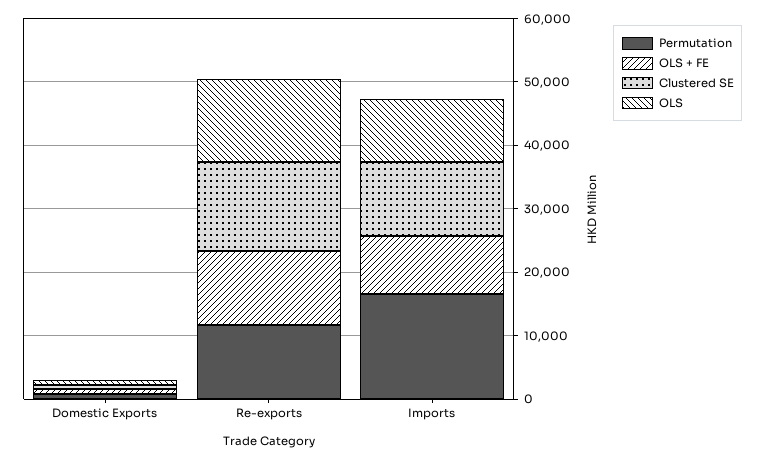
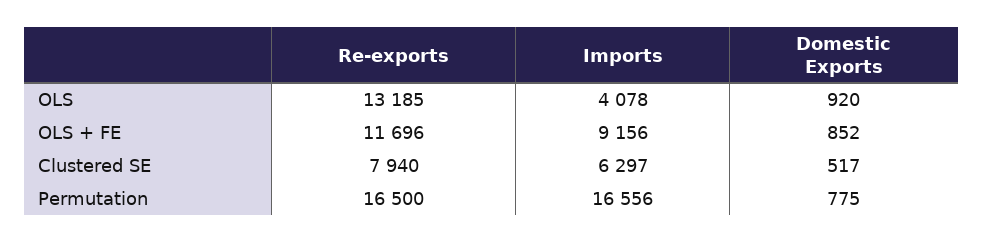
Permutation, Re-exports: 12000 -> 16500
Clustered SE, Re-exports: 14000 -> 7940
Clustered SE, Imports: 12000 -> 6297
OLS, Imports: 10000 -> 4078

